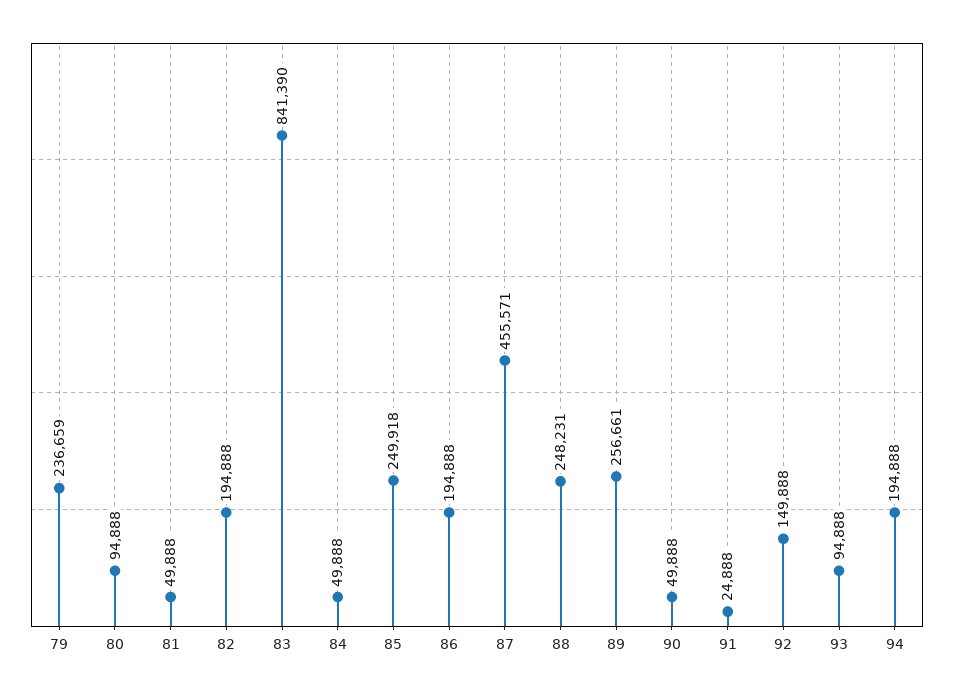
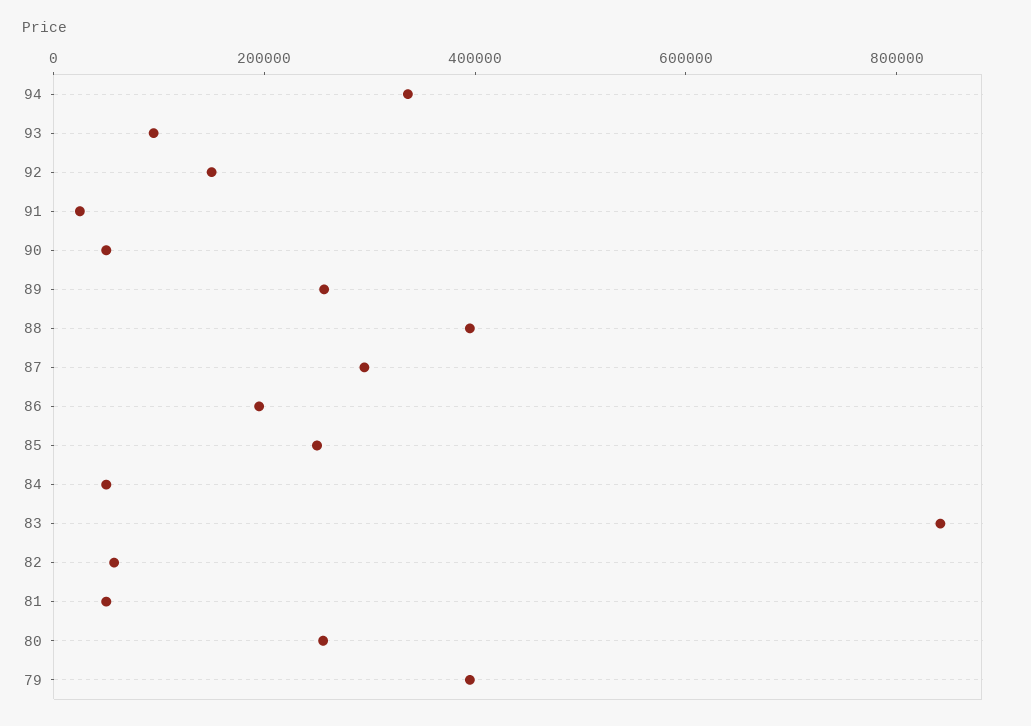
79: 236659 -> 400000
80: 94888 -> 250000
82: 194888 -> 50000
87: 455571 -> 300000
88: 248231 -> 400000
94: 194888 -> 350000

